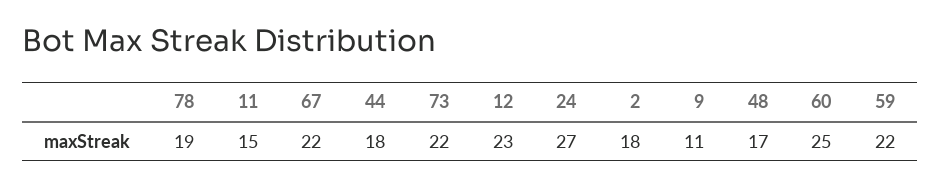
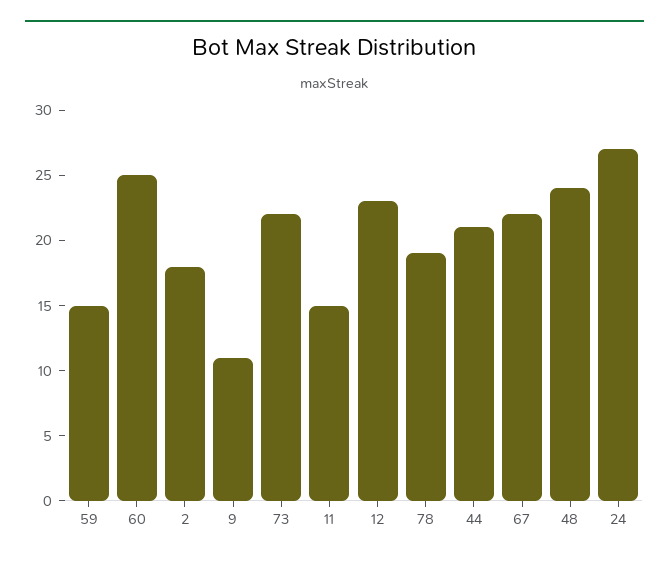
44: 18 -> 21
48: 17 -> 24
59: 22 -> 15

